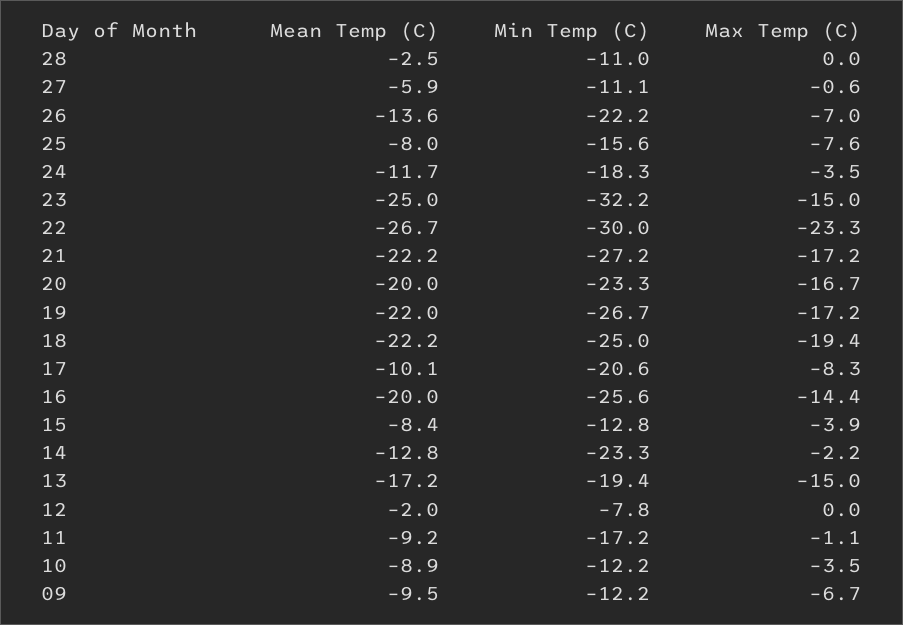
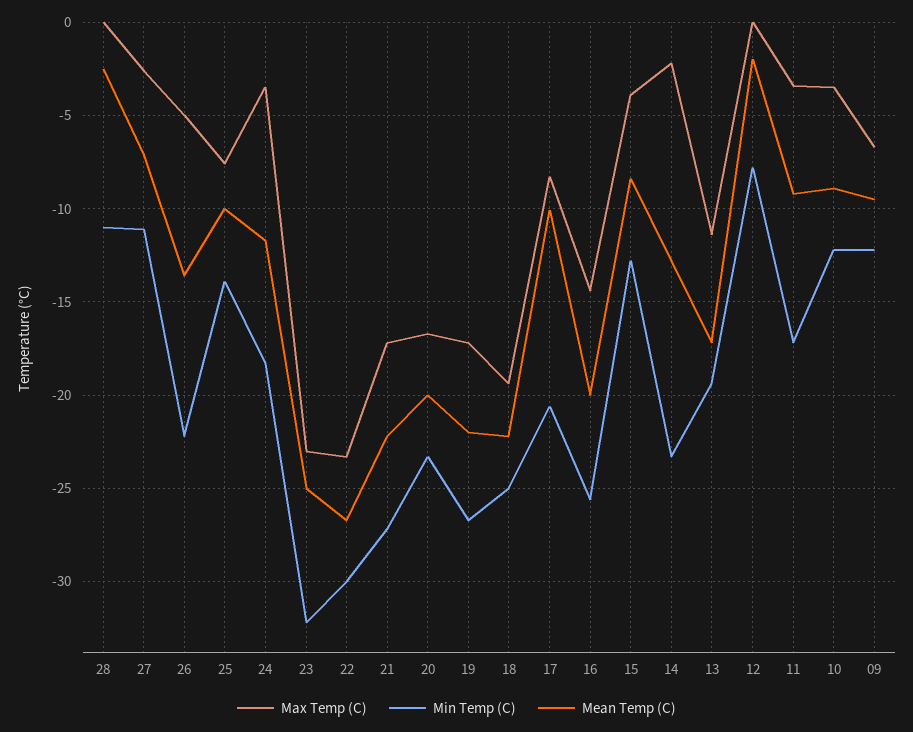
Mean Temp (C), 27: -5.9 -> -7
Max Temp (C), 27: -0.6 -> -2.5
Max Temp (C), 26: -7 -> -5
Mean Temp (C), 25: -8 -> -10
Min Temp (C), 25: -15.6 -> -14
Max Temp (C), 23: -15 -> -23
Max Temp (C), 13: -15 -> -11.5
Max Temp (C), 11: -1.1 -> -3.5

